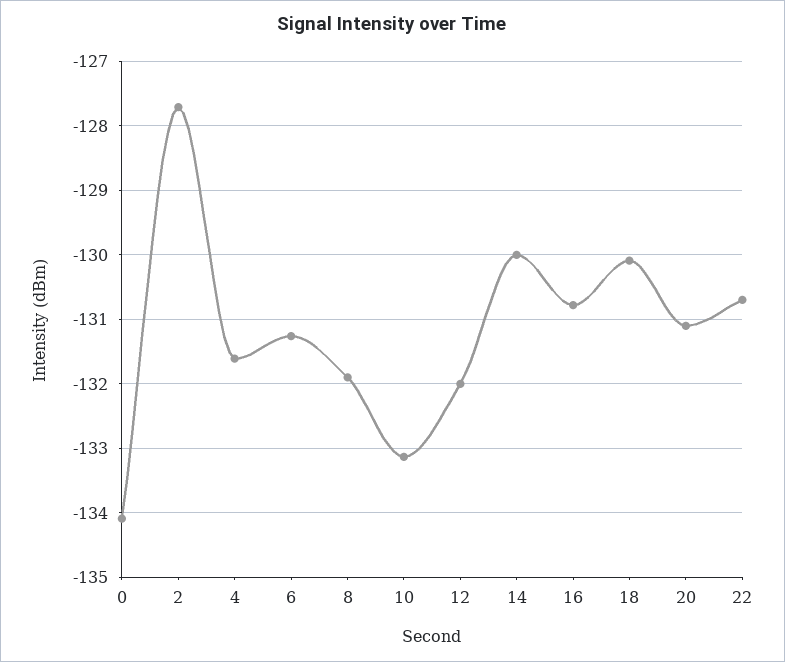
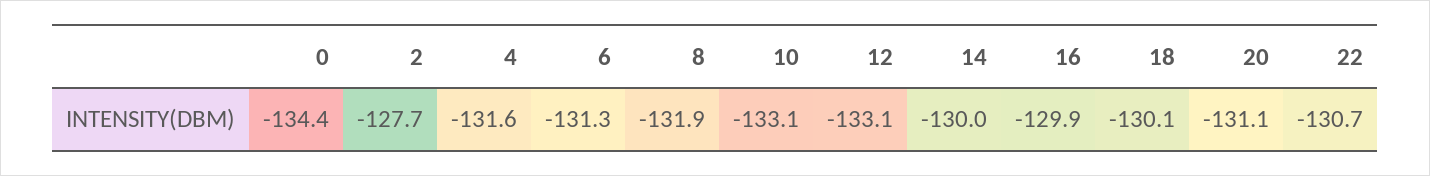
0: -134.1 -> -134.4
12: -132 -> -133.1
16: -130.8 -> -129.9

